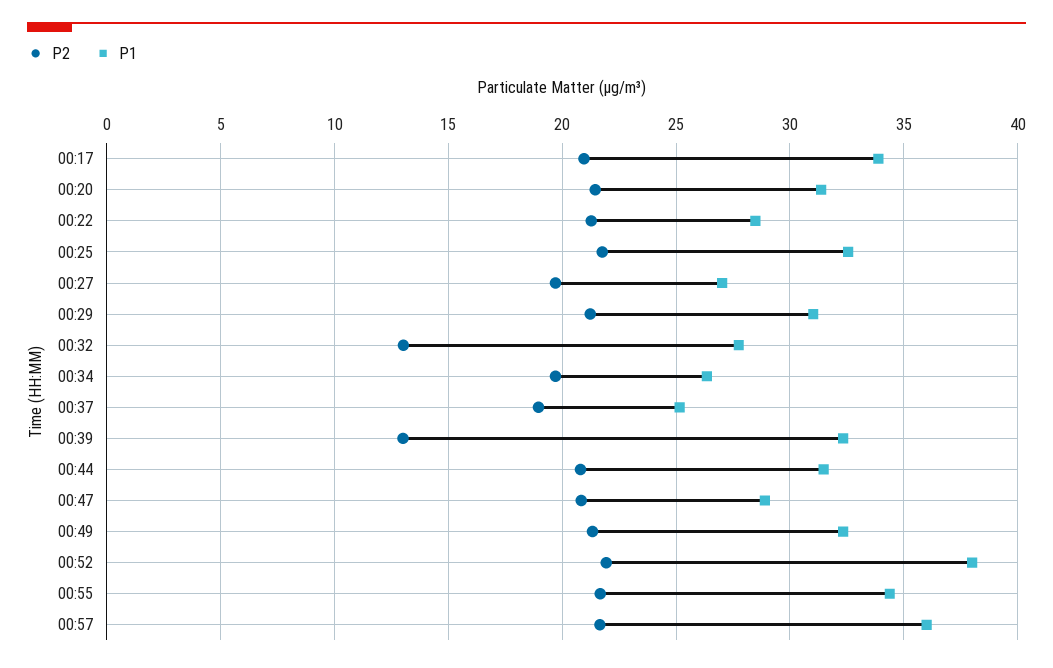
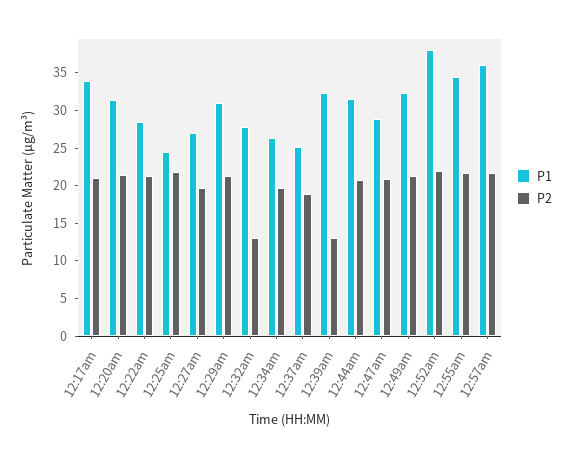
P1, 00:25: 32.5 -> 25

